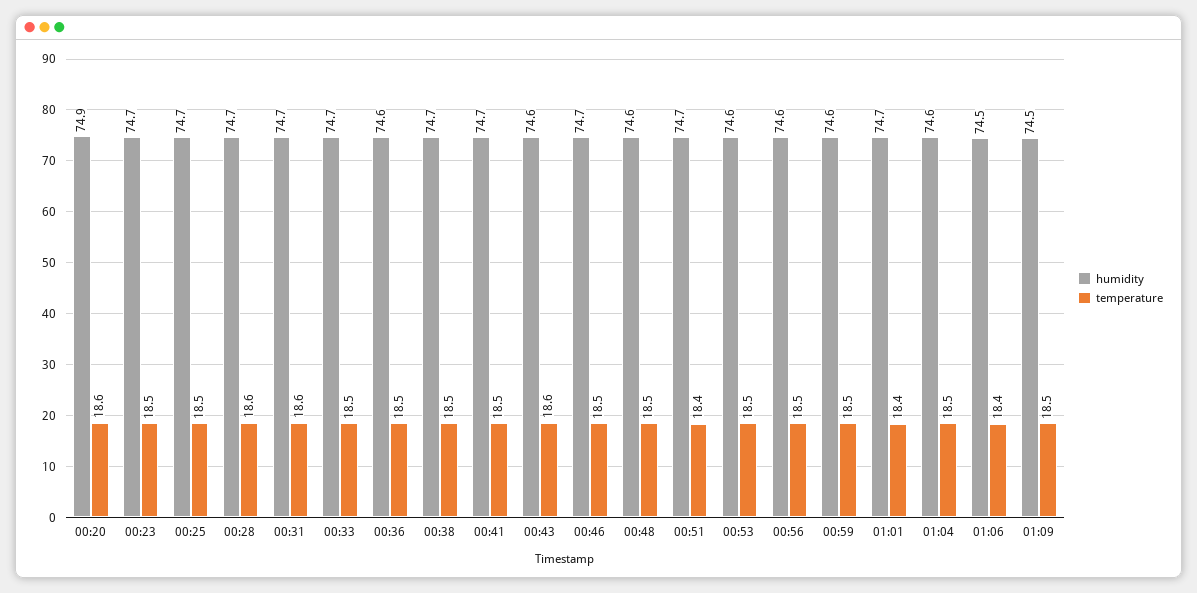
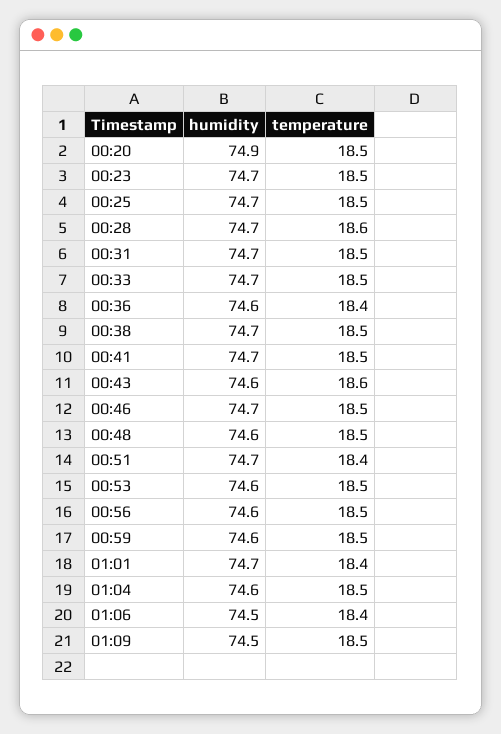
temperature, 00:20: 18.6 -> 18.5
temperature, 00:31: 18.6 -> 18.5
temperature, 00:36: 18.5 -> 18.4

